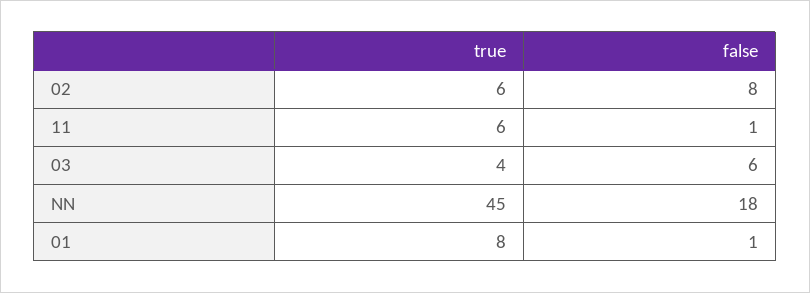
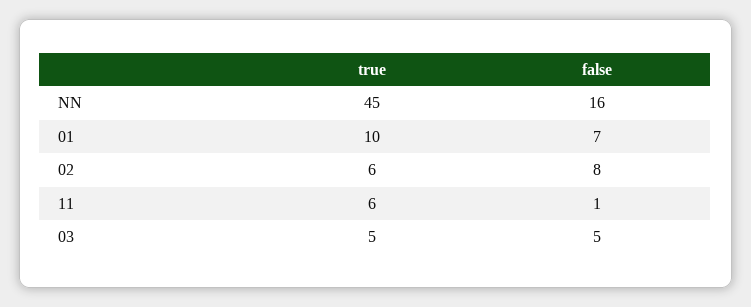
true, 03: 4 -> 5
false, 03: 6 -> 5
false, NN: 18 -> 16
true, 01: 8 -> 10
false, 01: 1 -> 7

